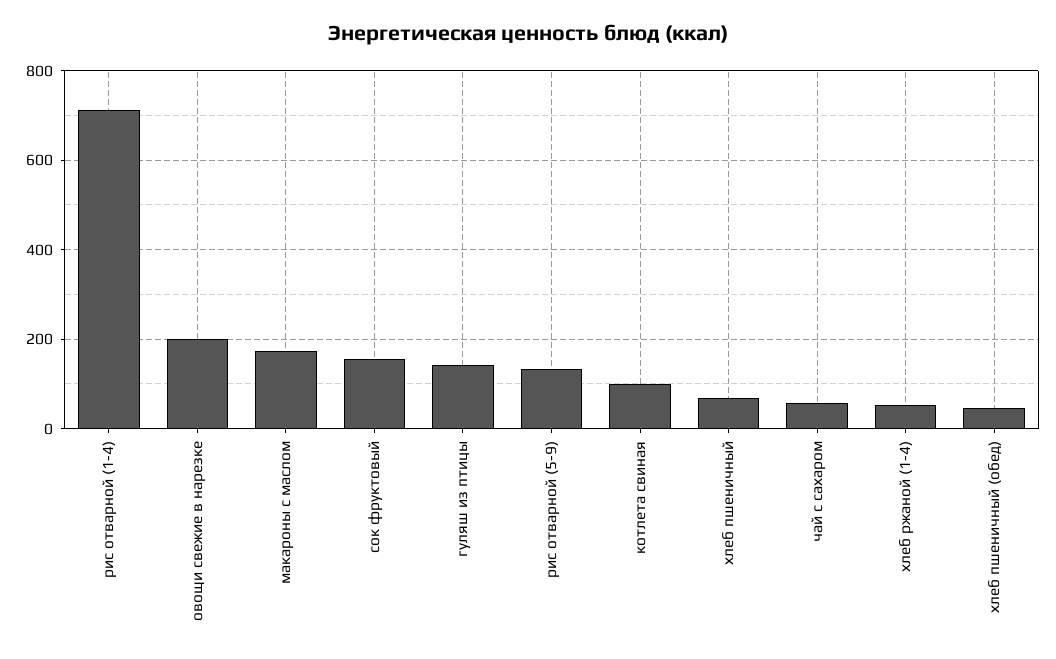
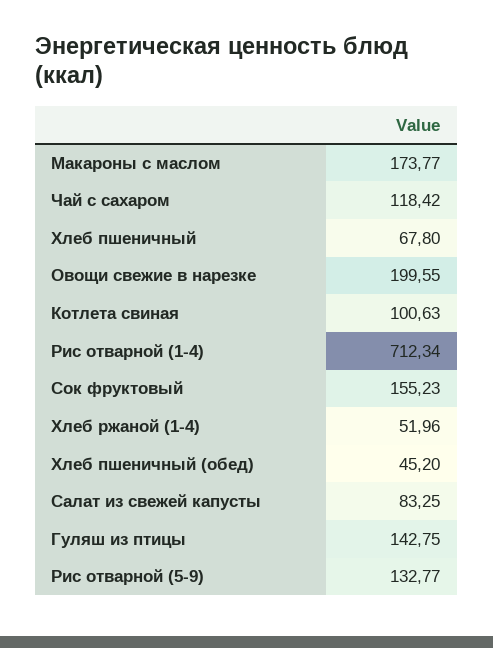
чай с сахаром: 60 -> 118.42
Салат из свежей капусты: none -> 83.25

